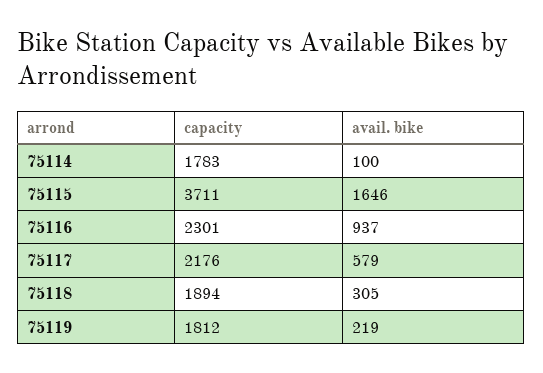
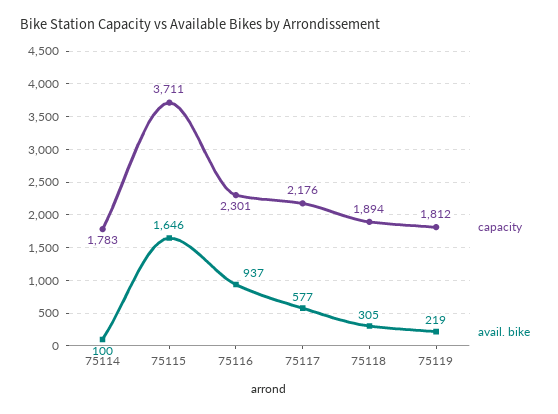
avail. bike, 75117: 579 -> 577

